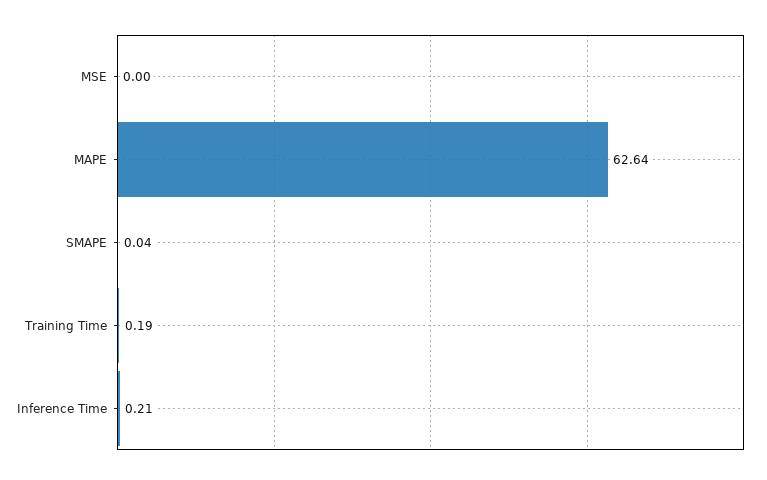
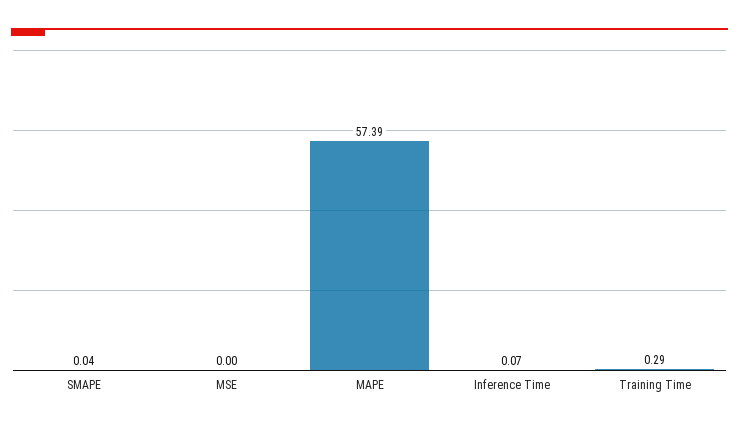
MAPE: 62.64 -> 57.39
Training Time: 0.19 -> 0.29
Inference Time: 0.21 -> 0.07

